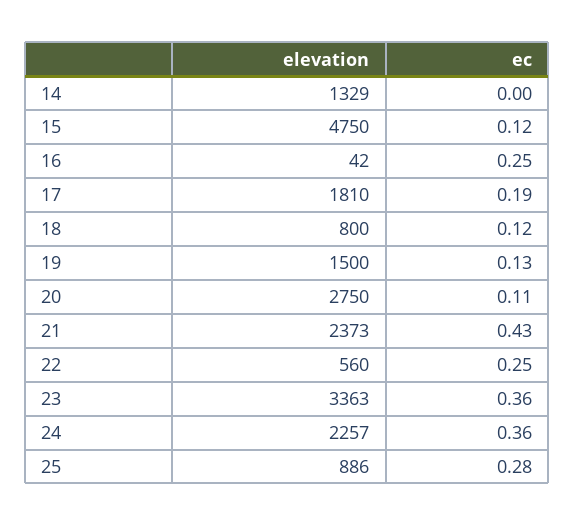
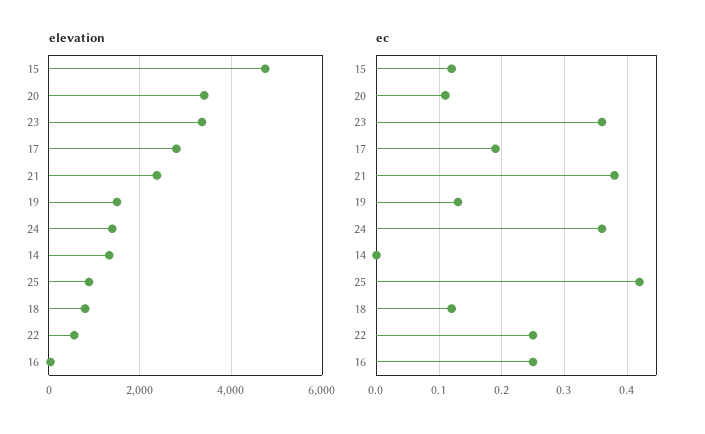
elevation, 17: 1810 -> 2800
elevation, 20: 2750 -> 3400
ec, 21: 0.43 -> 0.38
elevation, 24: 2257 -> 1400
ec, 25: 0.28 -> 0.42

